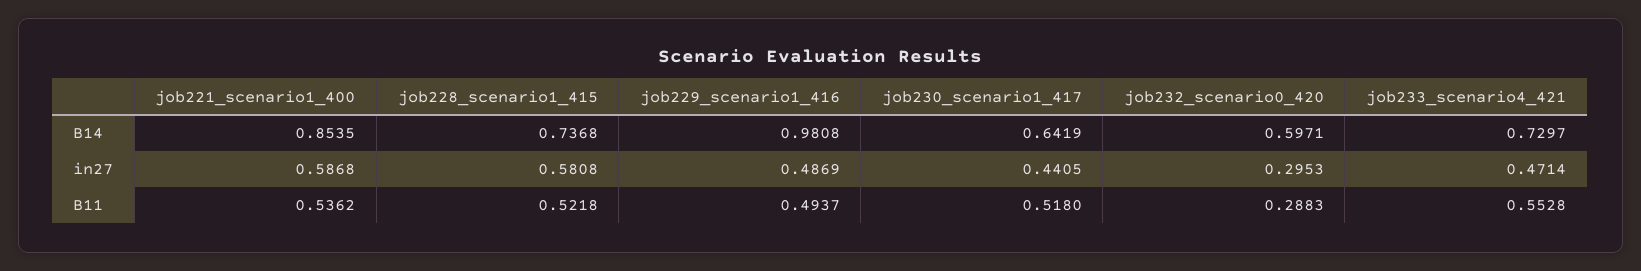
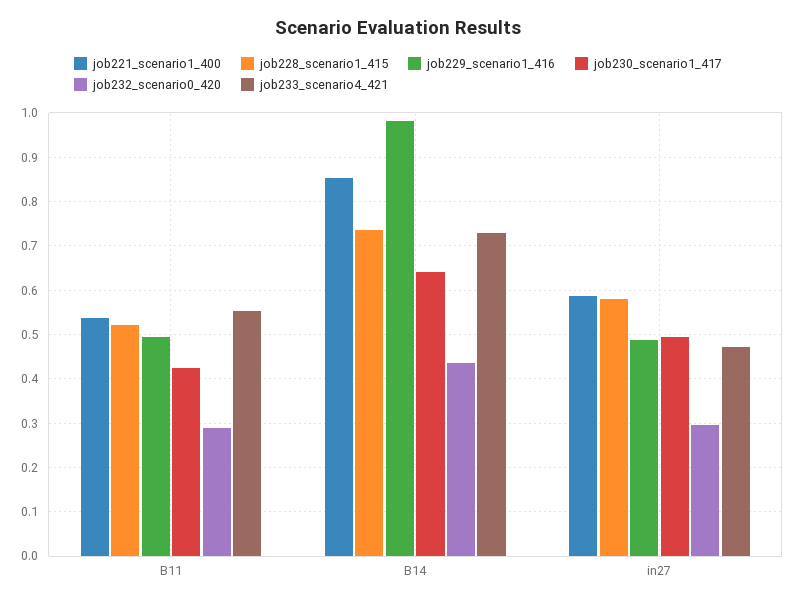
job232_scenario0_420, B14: 0.5971 -> 0.44
job230_scenario1_417, in27: 0.4405 -> 0.5
job230_scenario1_417, B11: 0.518 -> 0.42

